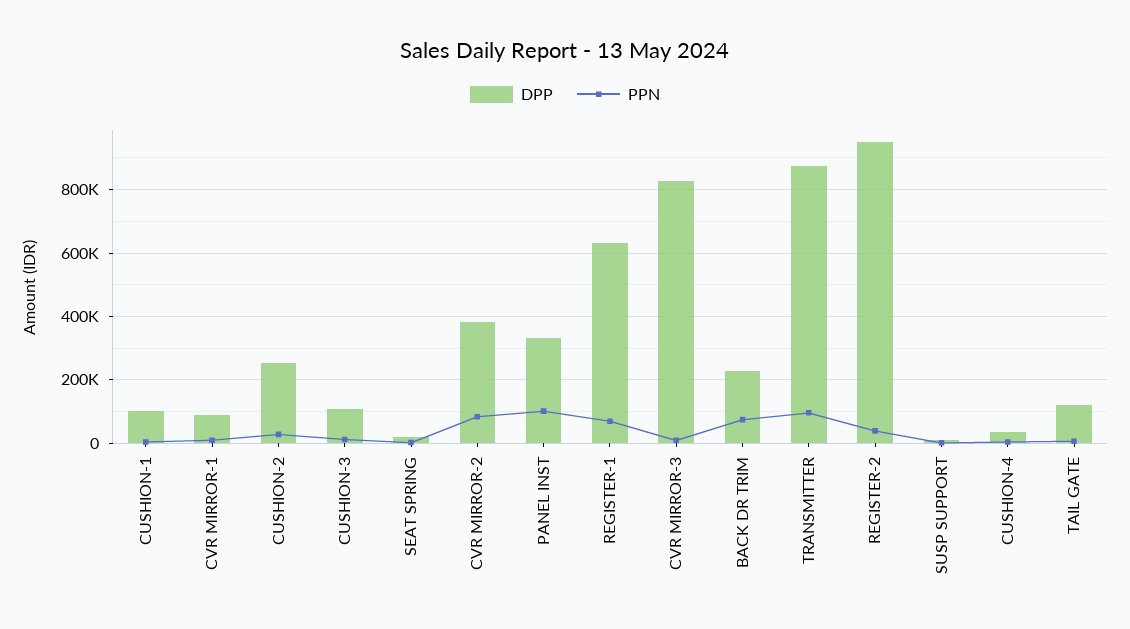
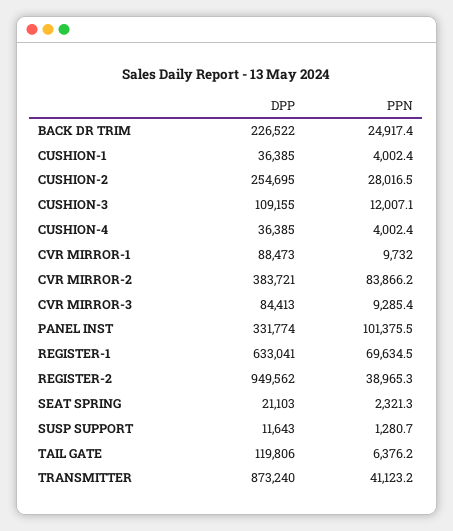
DPP, CUSHION-1: 100000 -> 36385
DPP, CVR MIRROR-3: 820000 -> 84413
PPN, BACK DR TRIM: 80000 -> 24917.4
PPN, TRANSMITTER: 100000 -> 41123.2

